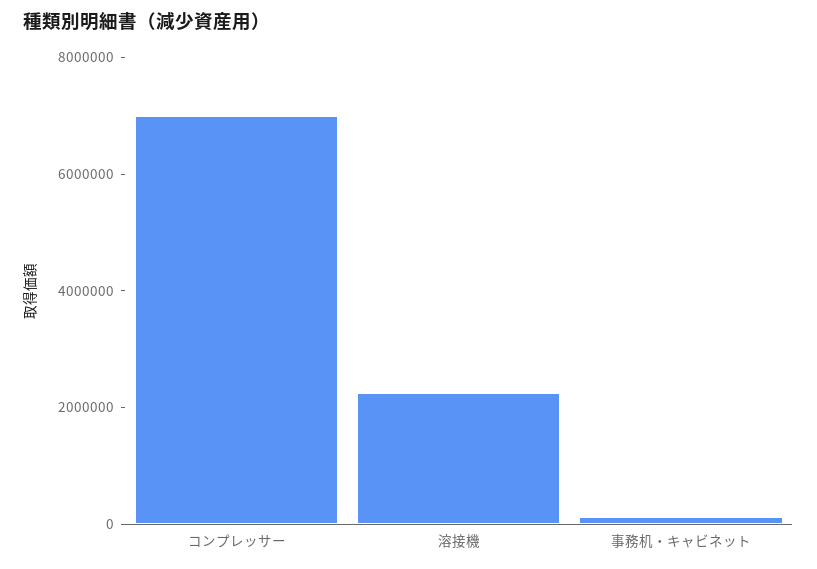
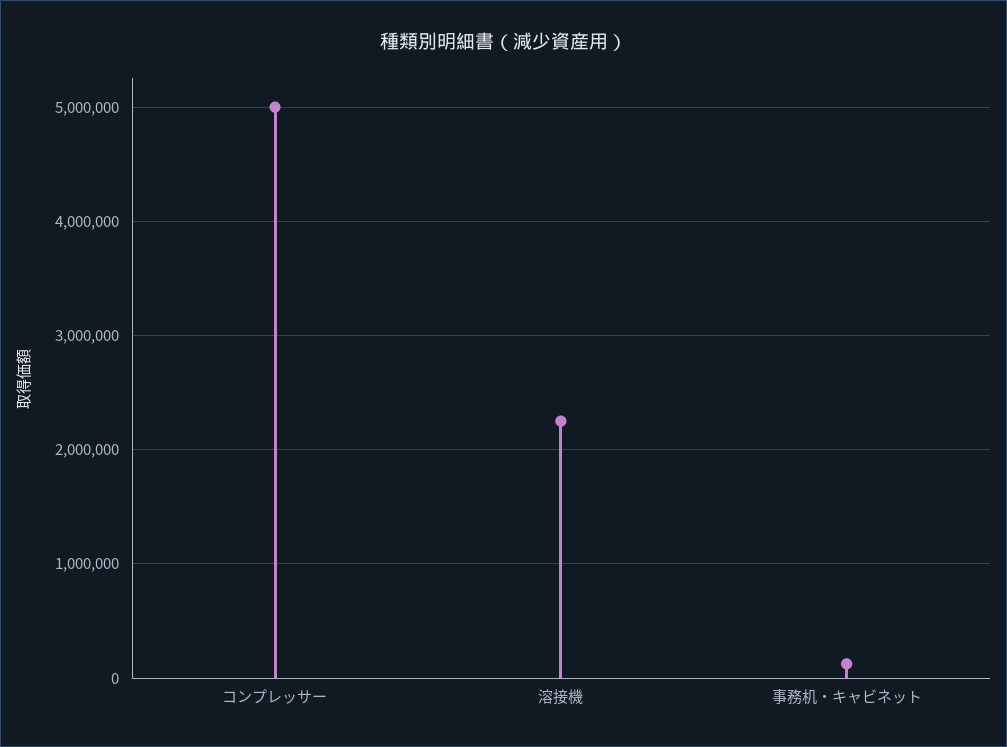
コンプレッサー: 7000000 -> 5000000

